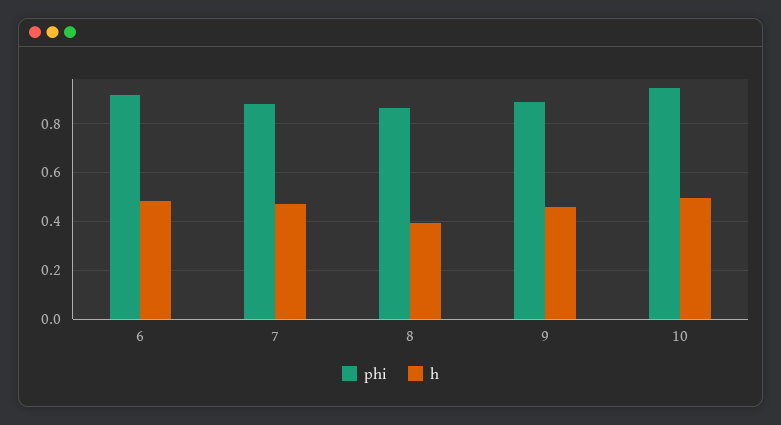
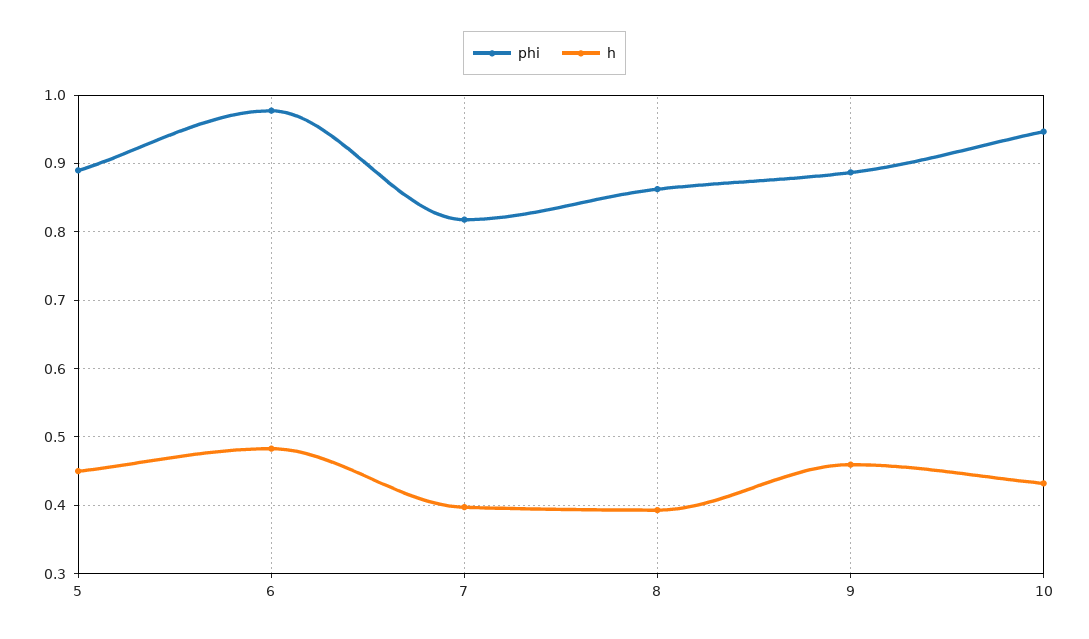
phi, 6: 0.925 -> 0.98
phi, 7: 0.875 -> 0.82
h, 7: 0.475 -> 0.4
h, 10: 0.5 -> 0.43
phi, 5: none -> 0.89
h, 5: none -> 0.45

